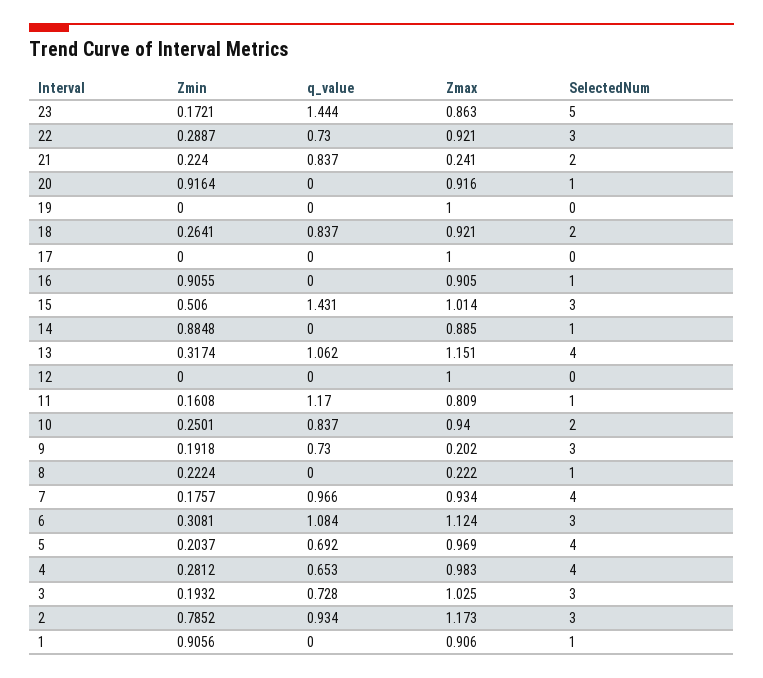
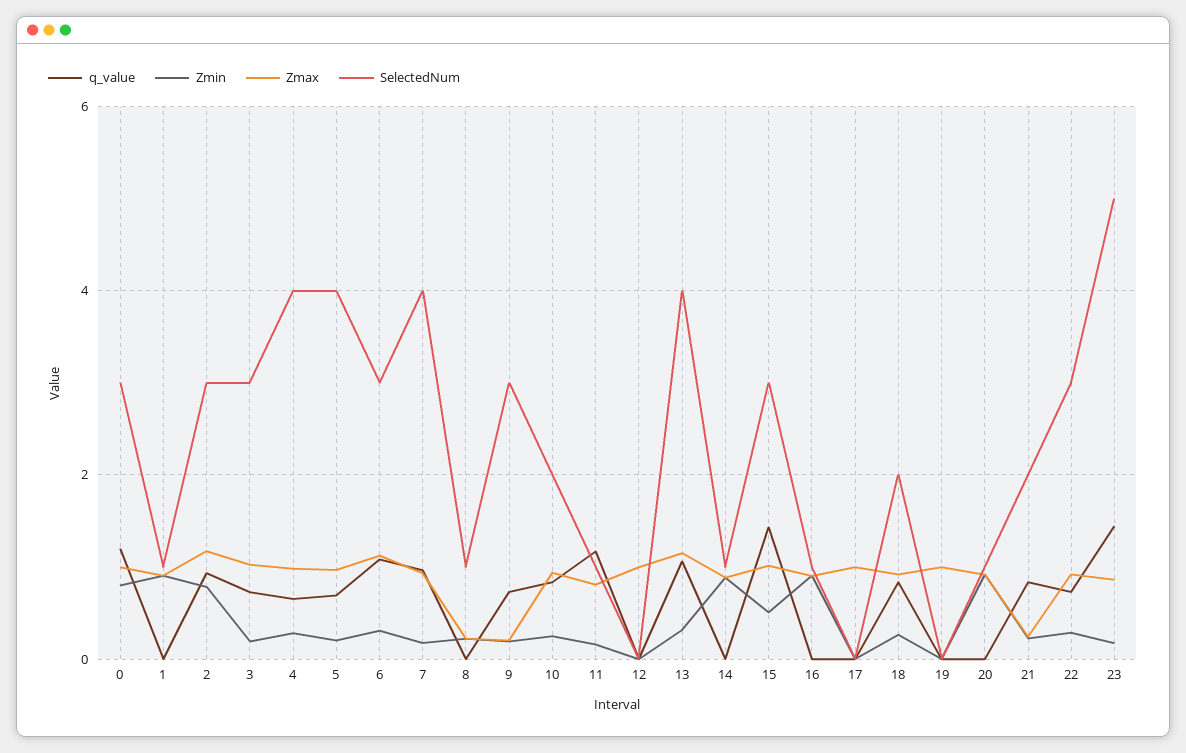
q_value, 0: none -> 1.2
Zmin, 0: none -> 0.8
Zmax, 0: none -> 1
SelectedNum, 0: none -> 3

